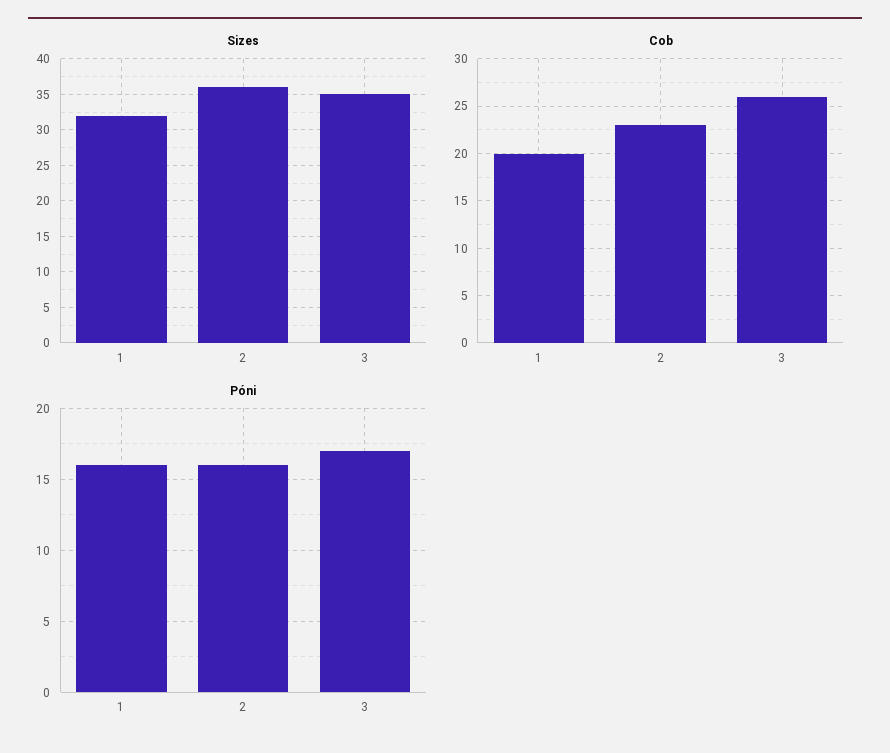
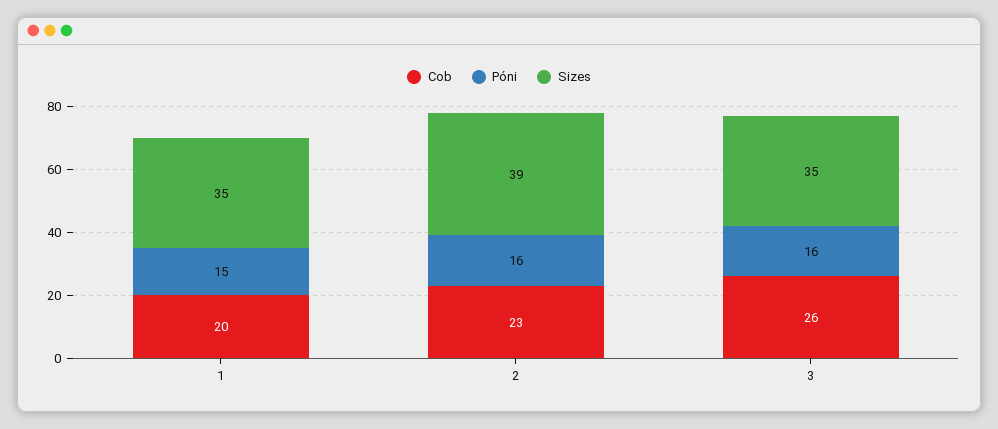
Sizes, 1: 32 -> 35
Sizes, 2: 36 -> 39
Póni, 1: 16 -> 15
Póni, 3: 17 -> 16

